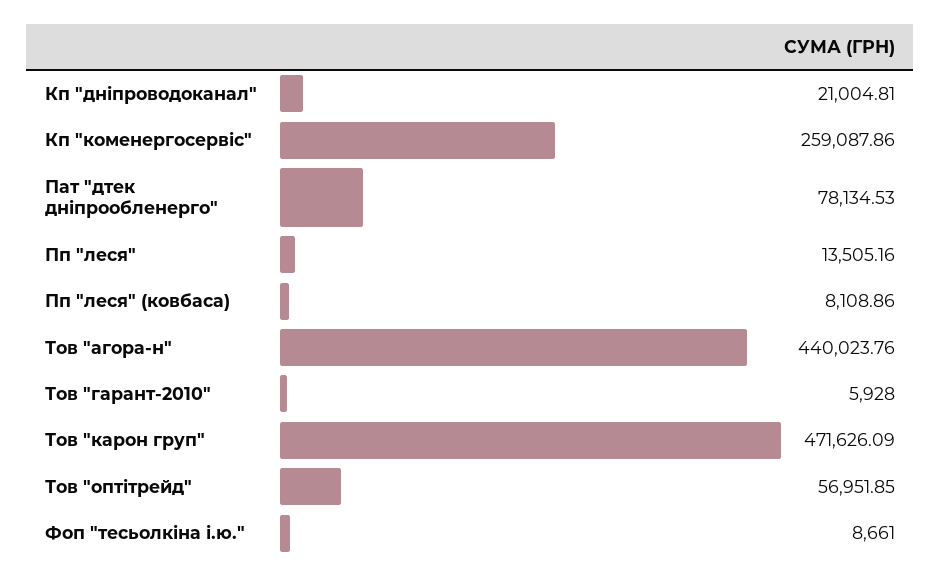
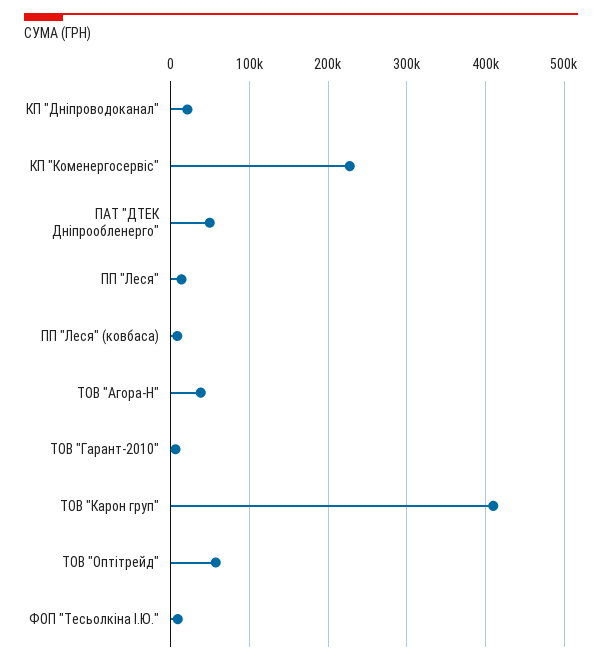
Кп "коменергосервіс": 259087.86 -> 230000
Пат "дтек дніпрообленерго": 78134.53 -> 50000
Тов "агора-н": 440023.76 -> 40000
Тов "карон груп": 471626.09 -> 410000

